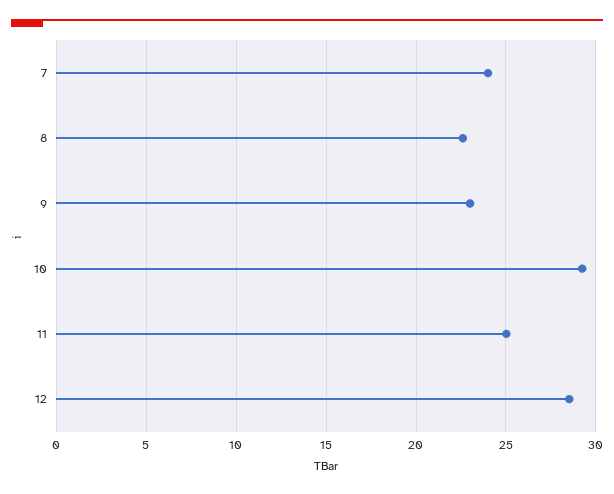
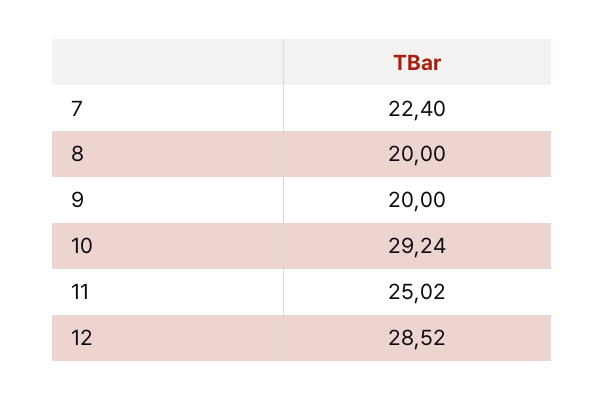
7: 24 -> 22.4
8: 22.5 -> 20
9: 23 -> 20

